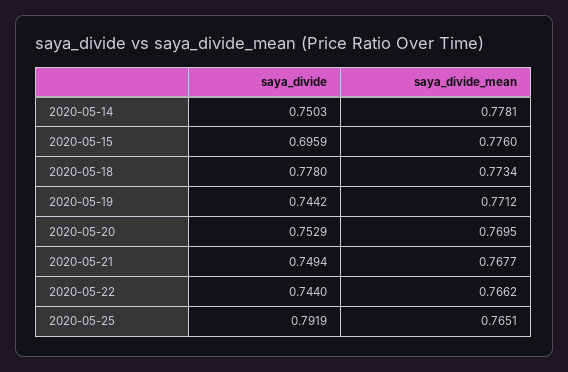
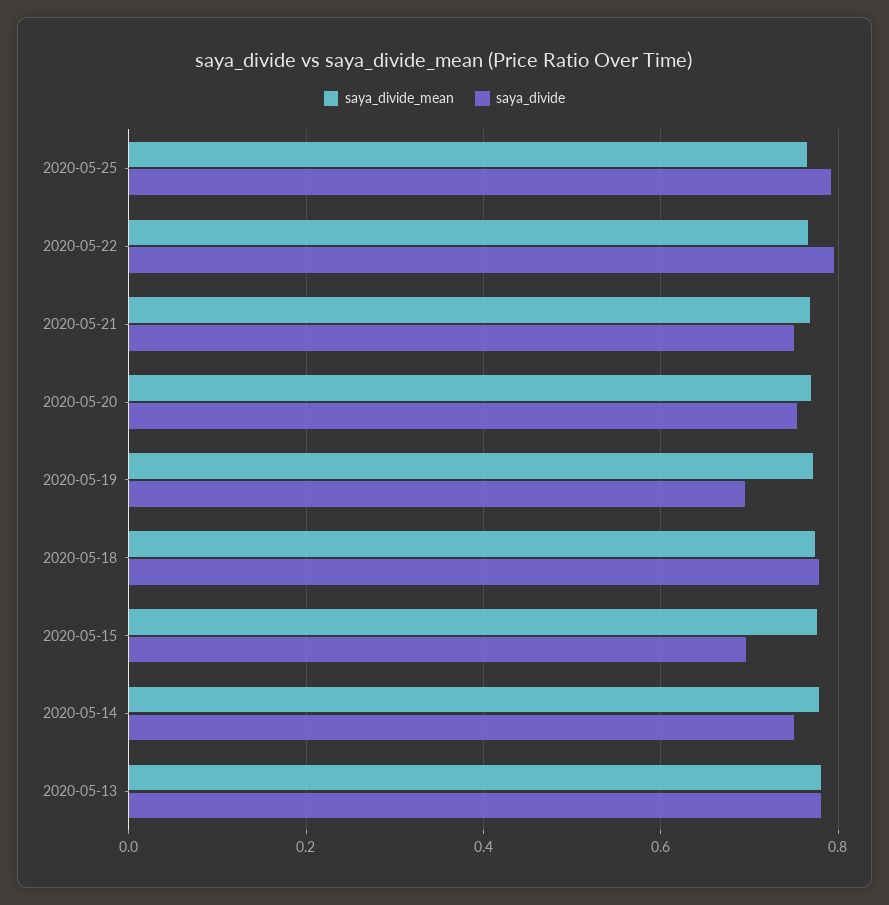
saya_divide, 2020-05-19: 0.7442 -> 0.7
saya_divide, 2020-05-22: 0.744 -> 0.8
saya_divide_mean, 2020-05-13: none -> 0.78
saya_divide, 2020-05-13: none -> 0.78

